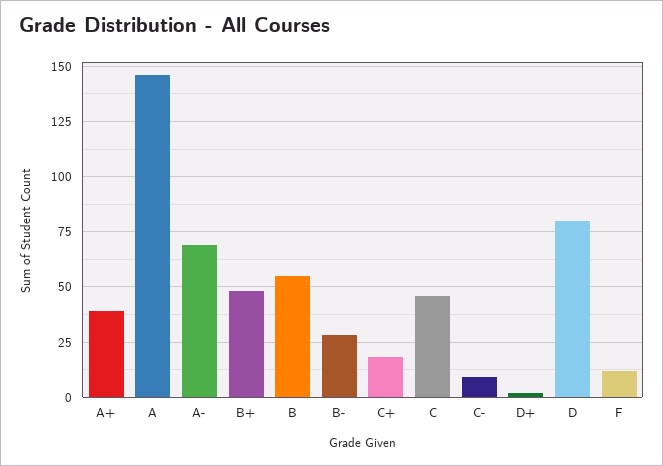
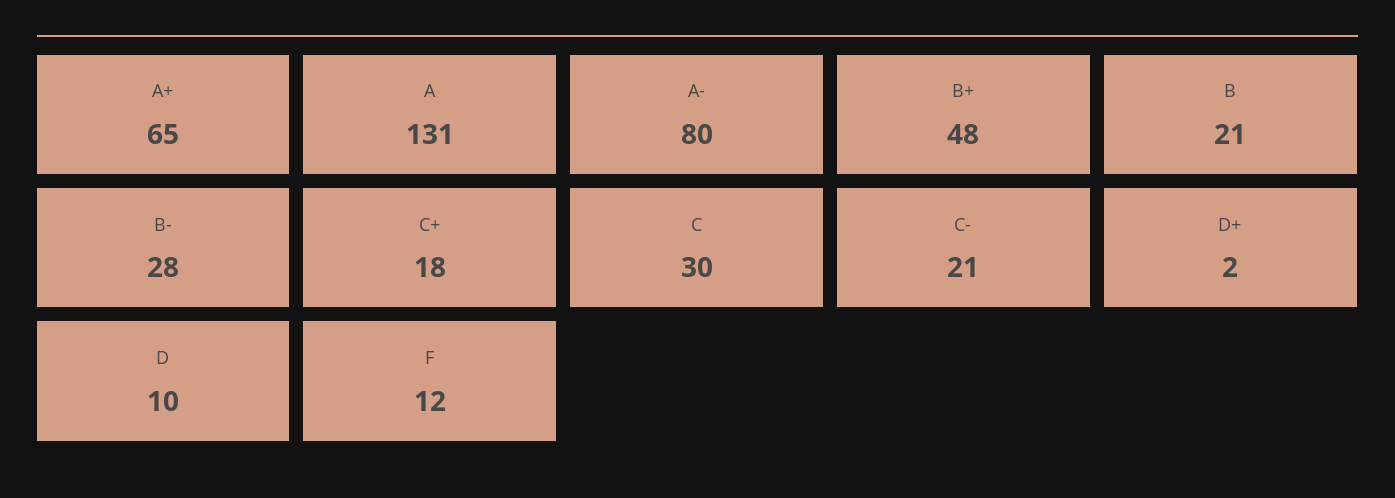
A+: 40 -> 65
A: 145 -> 131
A-: 70 -> 80
B: 55 -> 21
C: 45 -> 30
C-: 10 -> 21
D: 80 -> 10

